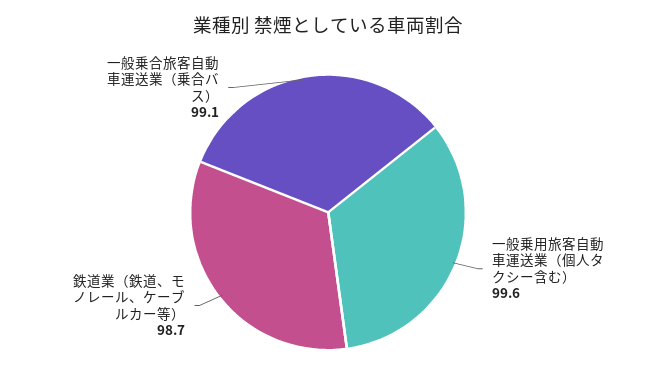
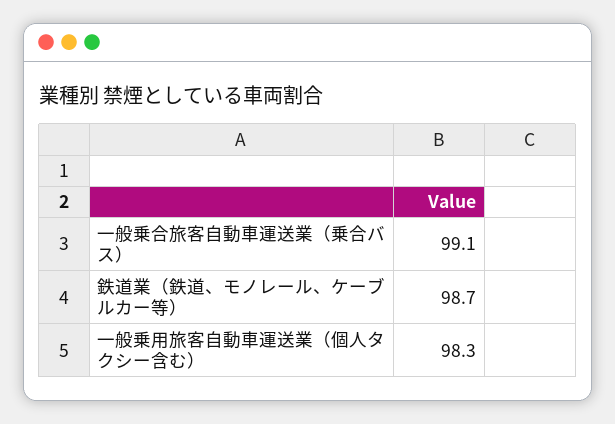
一般乗用旅客自動車運送業（個人タクシー含む）: 99.6 -> 98.3

